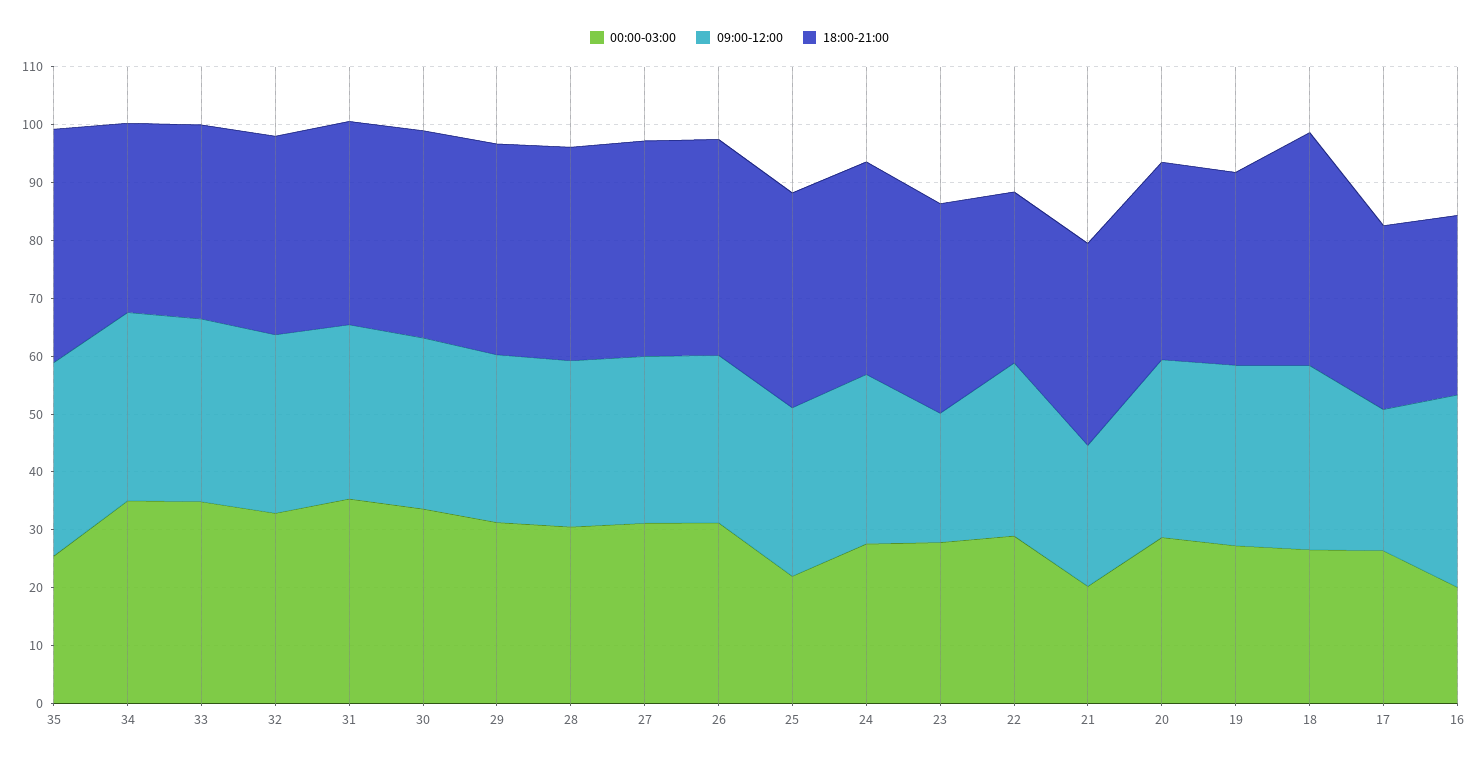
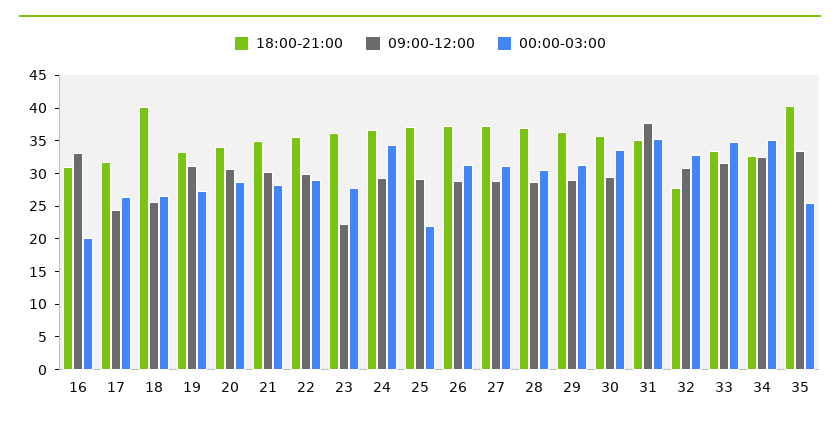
18:00-21:00, 32: 34 -> 27.5
09:00-12:00, 31: 30 -> 37.5
00:00-03:00, 24: 28 -> 35
18:00-21:00, 22: 30 -> 35
00:00-03:00, 21: 20 -> 27.5
09:00-12:00, 21: 24 -> 30
09:00-12:00, 18: 32 -> 25

